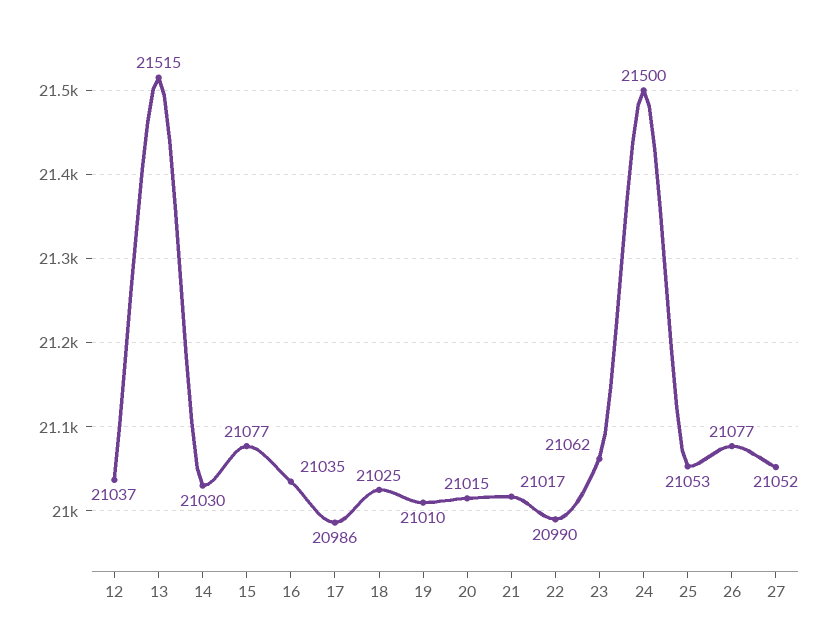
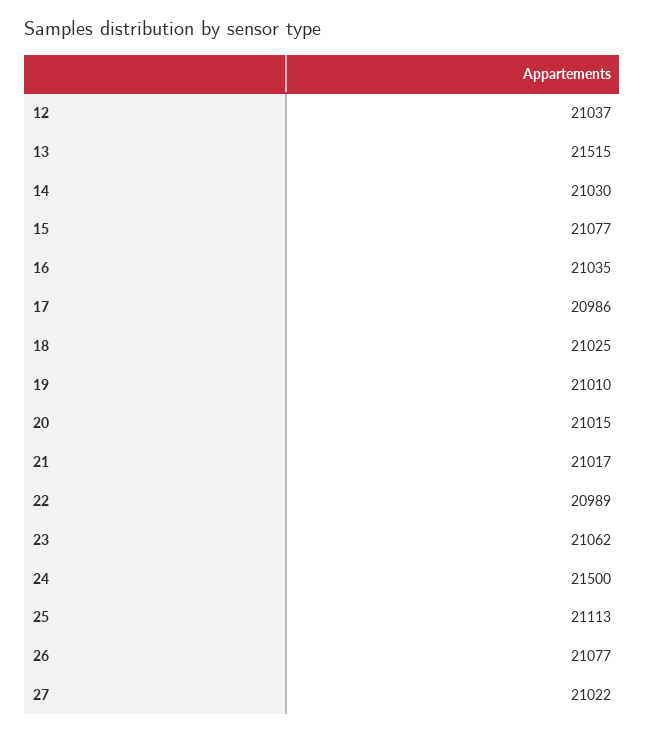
22: 20990 -> 20989
25: 21053 -> 21113
27: 21052 -> 21022

